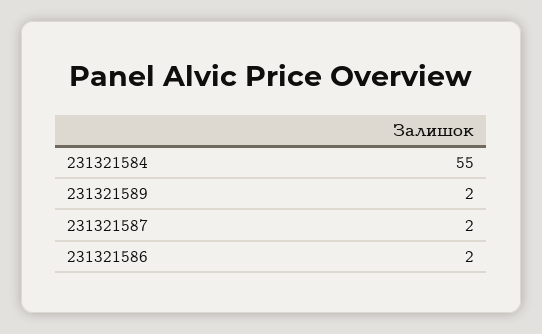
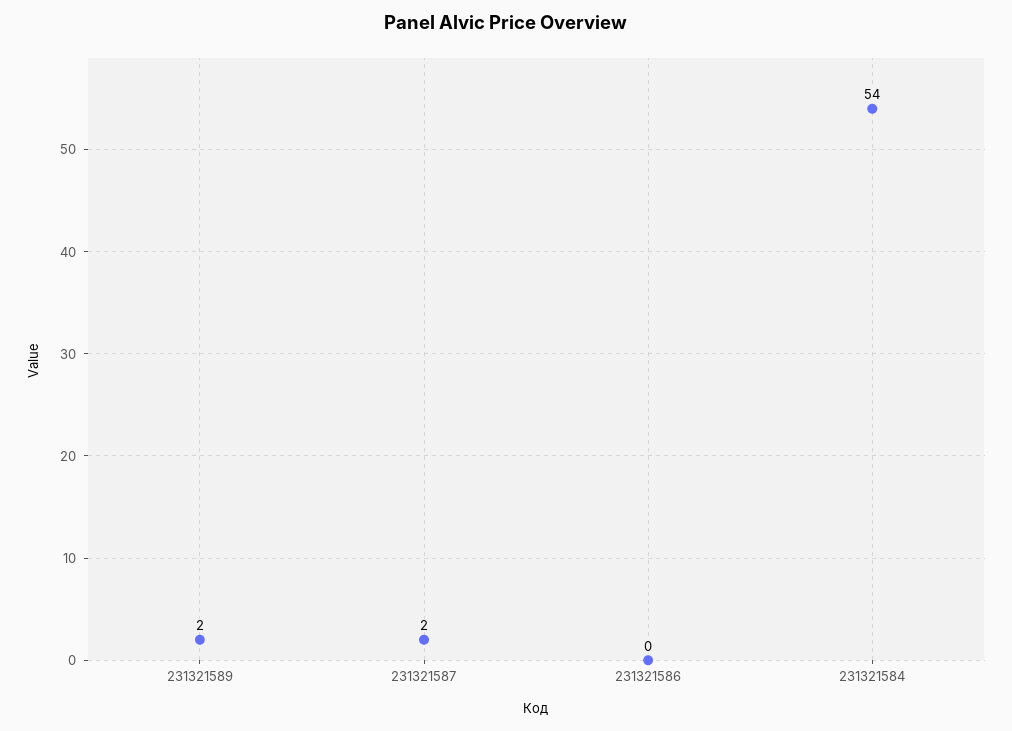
231321584: 55 -> 54
231321586: 2 -> 0

